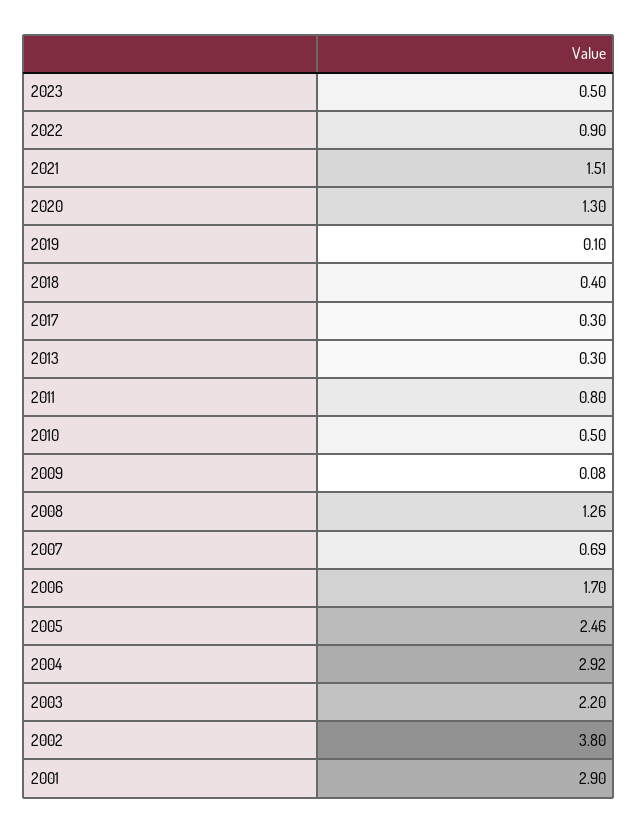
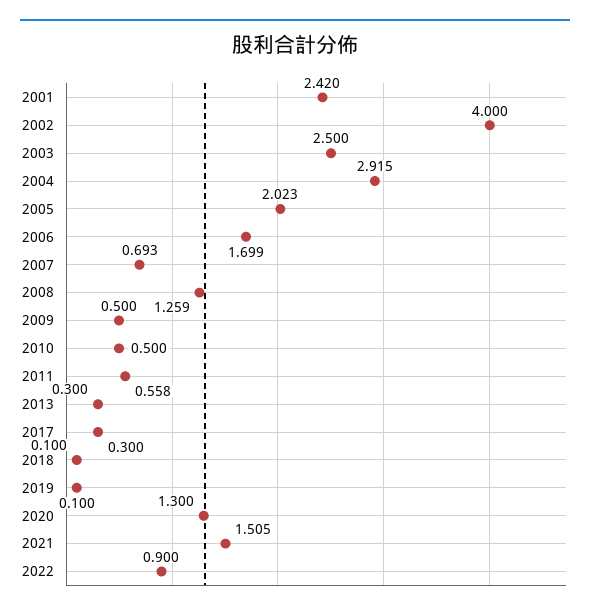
2023: 0.5 -> none
2018: 0.4 -> 0.1
2011: 0.8 -> 0.558
2009: 0.08 -> 0.5
2005: 2.46 -> 2.023
2003: 2.2 -> 2.5
2002: 3.8 -> 4
2001: 2.9 -> 2.42

